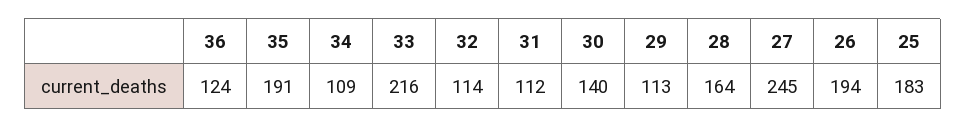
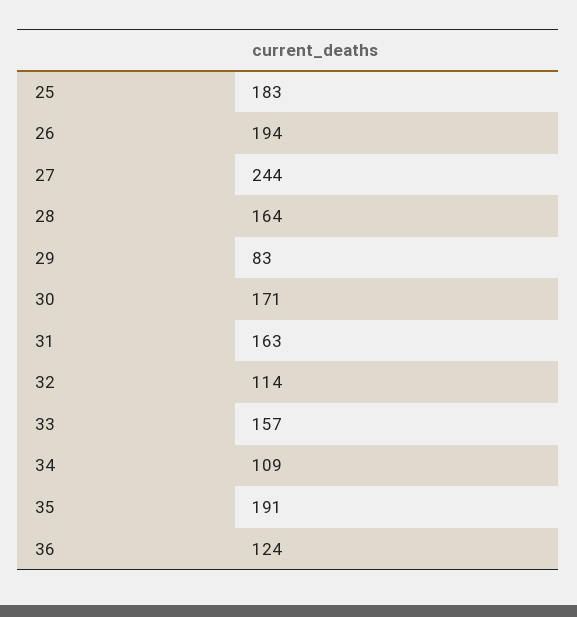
33: 216 -> 157
31: 112 -> 163
30: 140 -> 171
29: 113 -> 83
27: 245 -> 244

